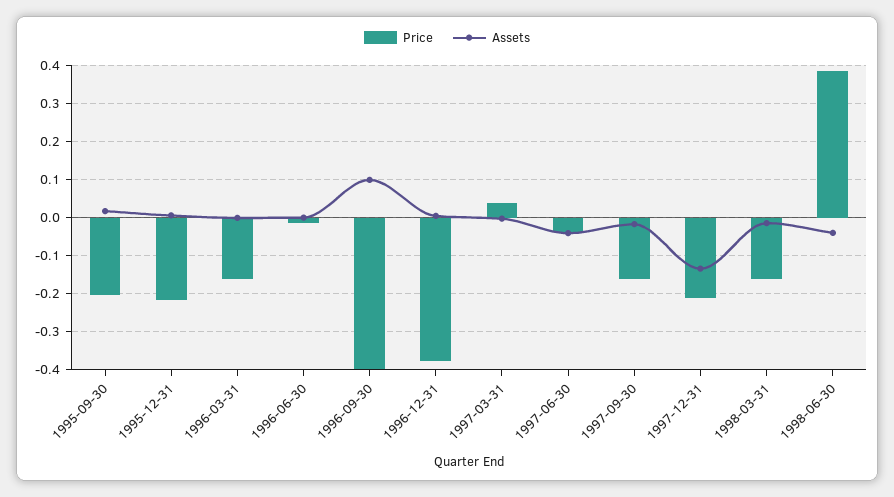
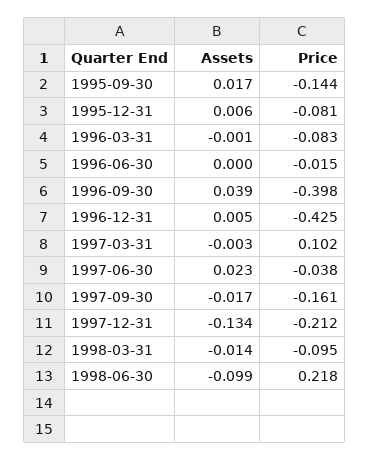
Price, 1995-09-30: -0.2 -> -0.144
Price, 1995-12-31: -0.22 -> -0.081
Price, 1996-03-31: -0.16 -> -0.083
Assets, 1996-09-30: 0.1 -> 0.039
Price, 1996-12-31: -0.38 -> -0.425
Price, 1997-03-31: 0.04 -> 0.102
Assets, 1997-06-30: -0.04 -> 0.023
Price, 1998-03-31: -0.16 -> -0.095
Price, 1998-06-30: 0.38 -> 0.218
Assets, 1998-06-30: -0.04 -> -0.099

